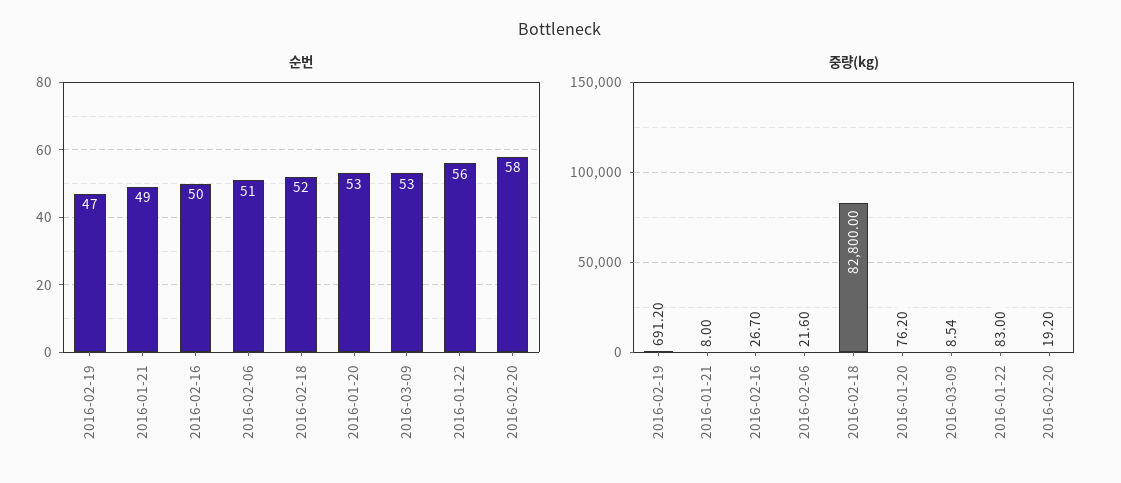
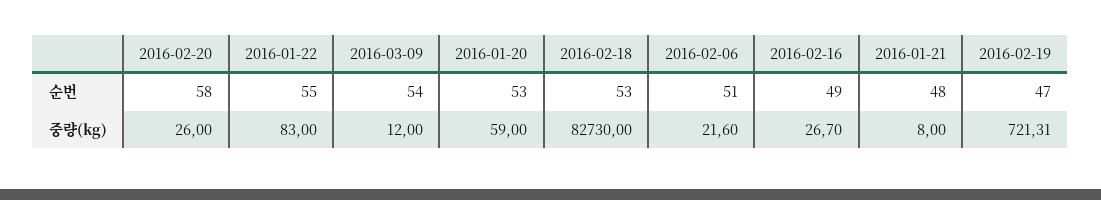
순번, 2016-01-21: 49 -> 48
순번, 2016-02-16: 50 -> 49
순번, 2016-02-18: 52 -> 53
순번, 2016-03-09: 53 -> 54
순번, 2016-01-22: 56 -> 55
중량(kg), 2016-02-19: 691.2 -> 721.31
중량(kg), 2016-02-18: 82800 -> 82730
중량(kg), 2016-01-20: 76.2 -> 59
중량(kg), 2016-03-09: 8.54 -> 12
중량(kg), 2016-02-20: 19.2 -> 26

